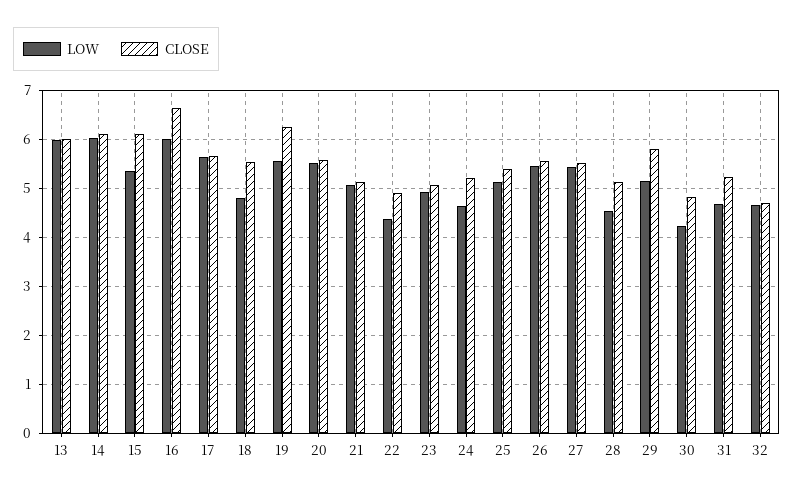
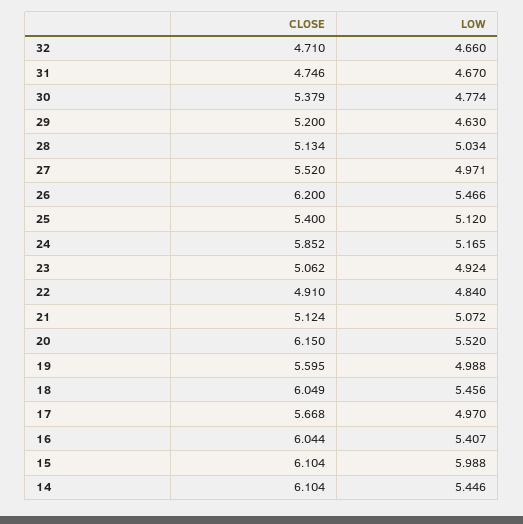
LOW, 13: 6 -> none
CLOSE, 13: 6 -> none
LOW, 14: 6 -> 5.446
LOW, 15: 5.4 -> 5.988
LOW, 16: 6 -> 5.407
CLOSE, 16: 6.6 -> 6.044
LOW, 17: 5.6 -> 4.97
LOW, 18: 4.8 -> 5.456
CLOSE, 18: 5.6 -> 6.049
LOW, 19: 5.6 -> 4.988
CLOSE, 19: 6.2 -> 5.595
CLOSE, 20: 5.6 -> 6.15
LOW, 22: 4.4 -> 4.84
LOW, 24: 4.6 -> 5.165
CLOSE, 24: 5.2 -> 5.852
CLOSE, 26: 5.6 -> 6.2
LOW, 27: 5.4 -> 4.971
LOW, 28: 4.6 -> 5.034
LOW, 29: 5.2 -> 4.63
CLOSE, 29: 5.8 -> 5.2
LOW, 30: 4.2 -> 4.774
CLOSE, 30: 4.8 -> 5.379
CLOSE, 31: 5.2 -> 4.746

